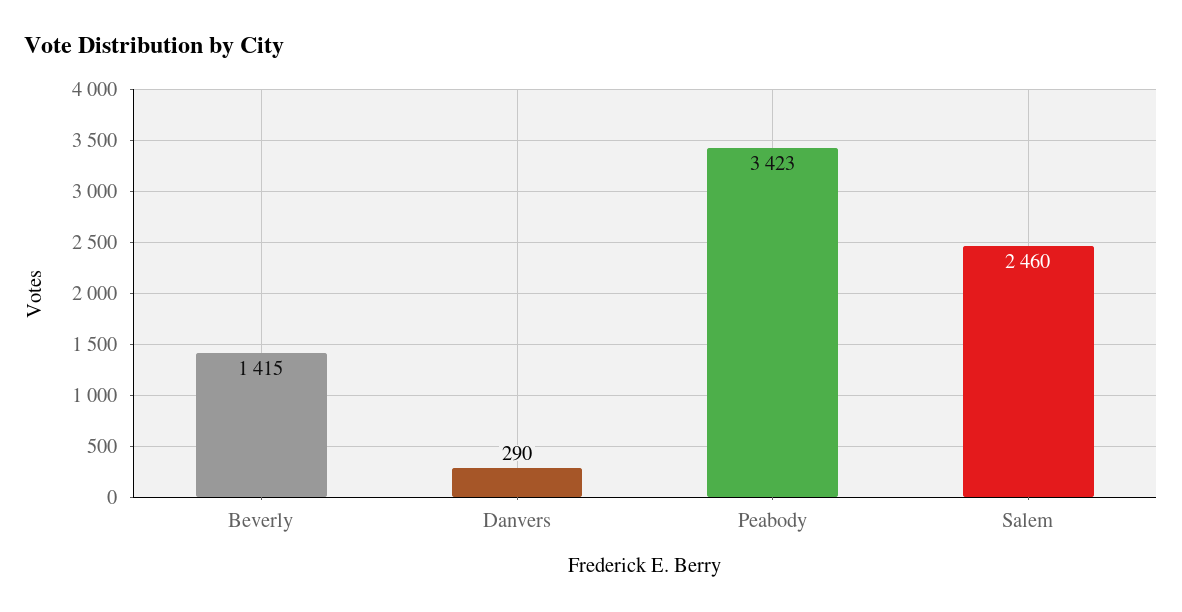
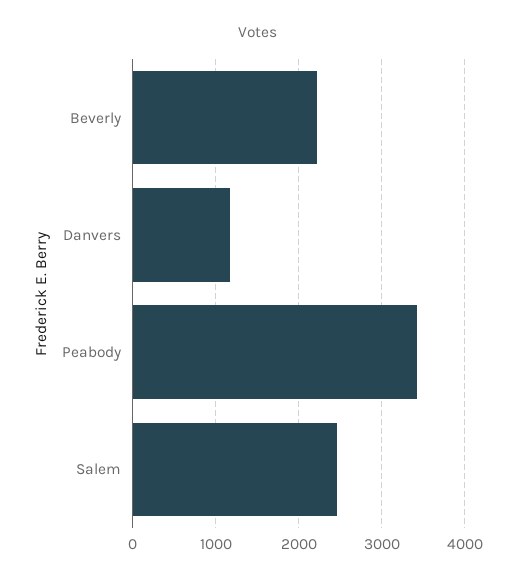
Beverly: 1415 -> 2200
Danvers: 290 -> 1200

